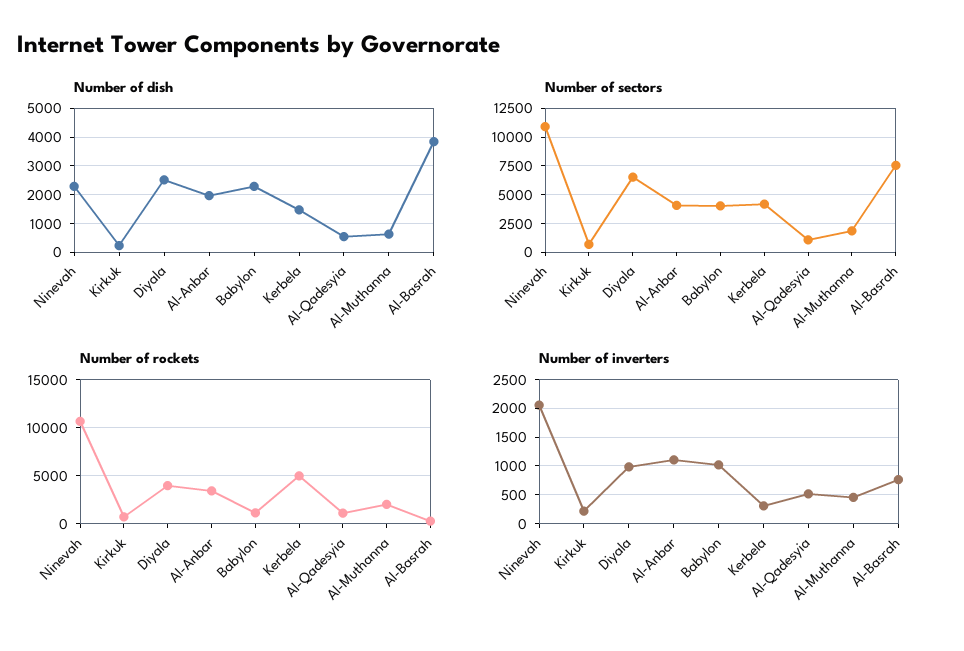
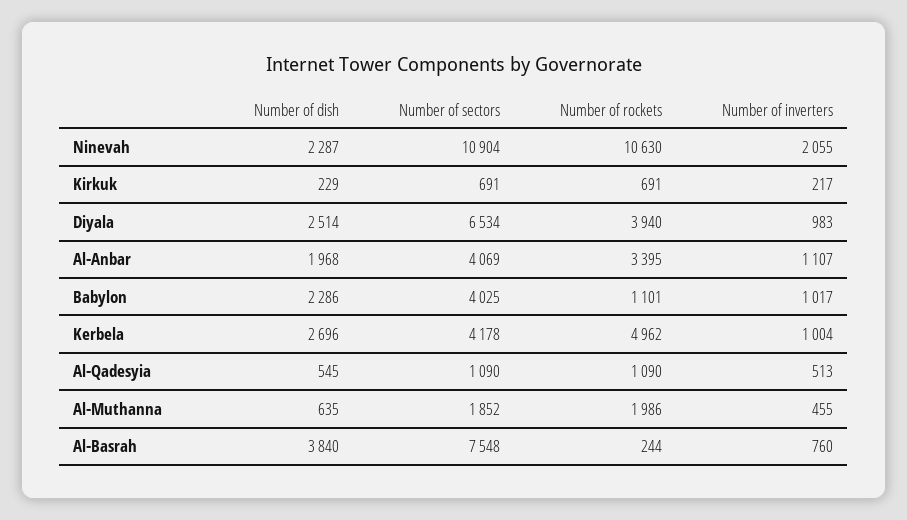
Number of dish, Kerbela: 1500 -> 2696
Number of inverters, Kerbela: 250 -> 1004

